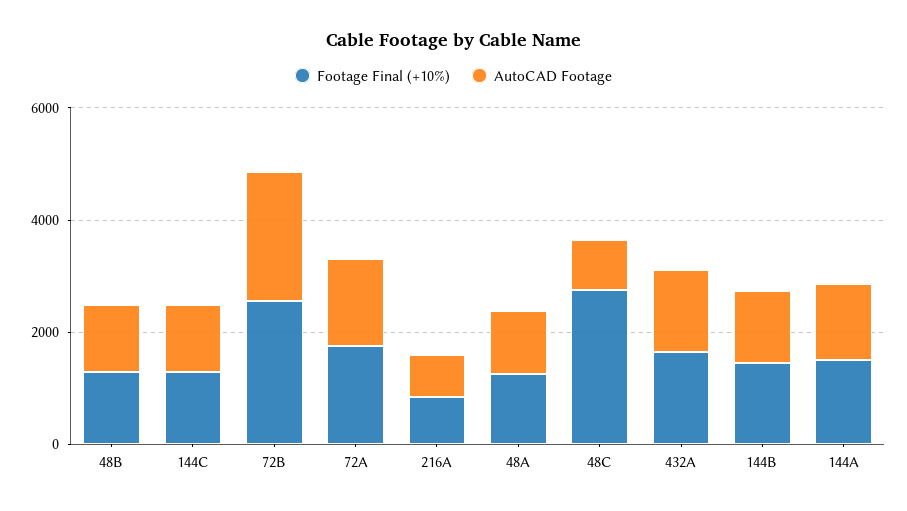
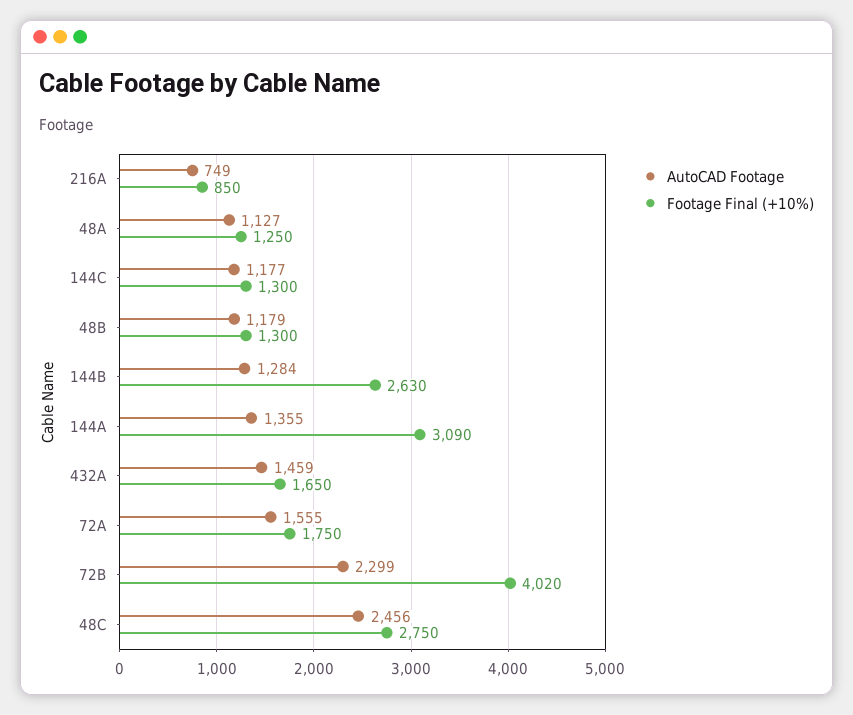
Footage Final (+10%), 72B: 2500 -> 4020
AutoCAD Footage, 48C: 1000 -> 2456
Footage Final (+10%), 144B: 1500 -> 2630
Footage Final (+10%), 144A: 1500 -> 3090

